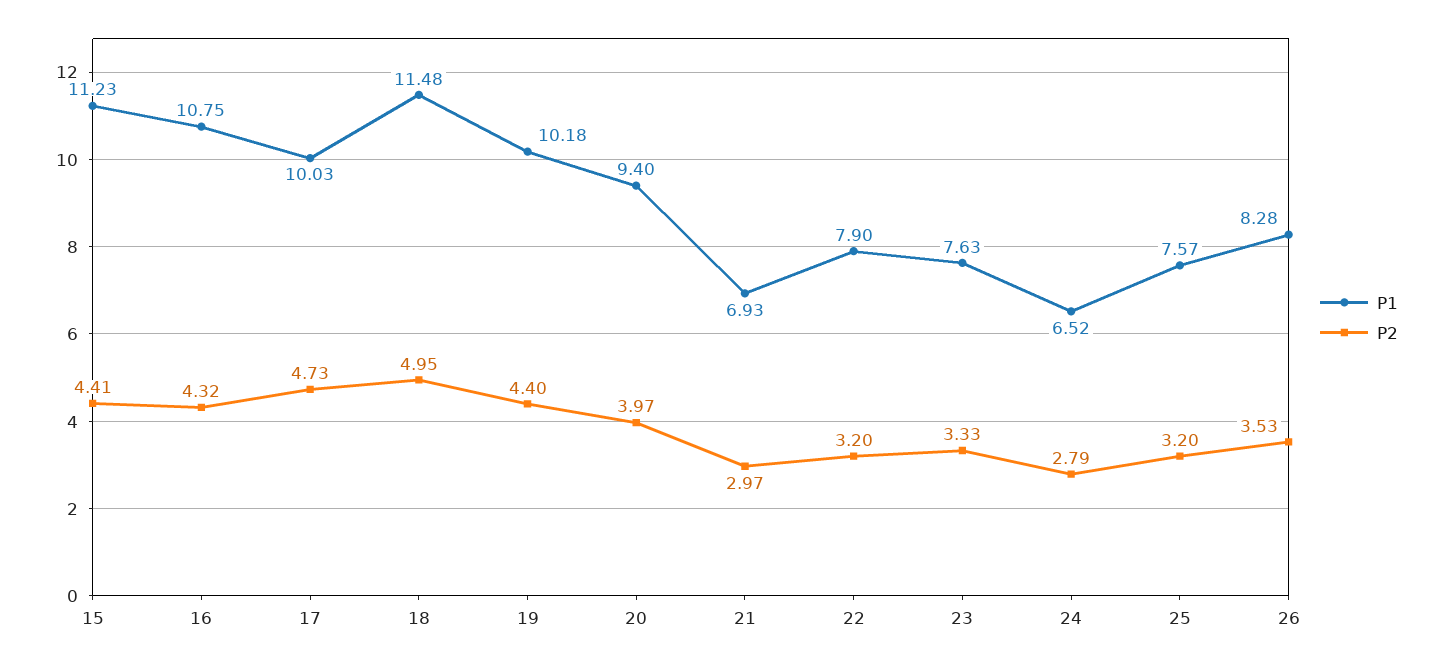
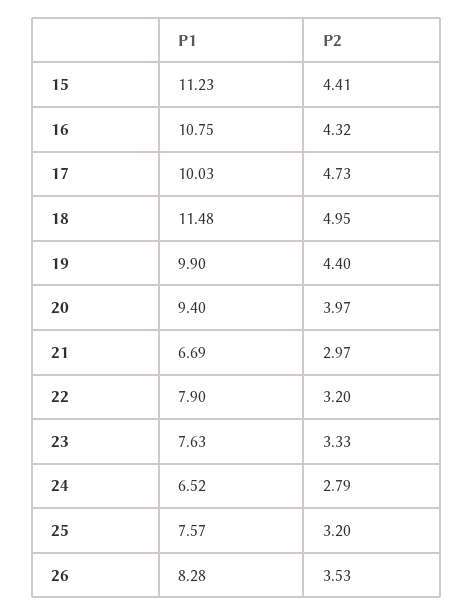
P1, 19: 10.18 -> 9.9
P1, 21: 6.93 -> 6.69

